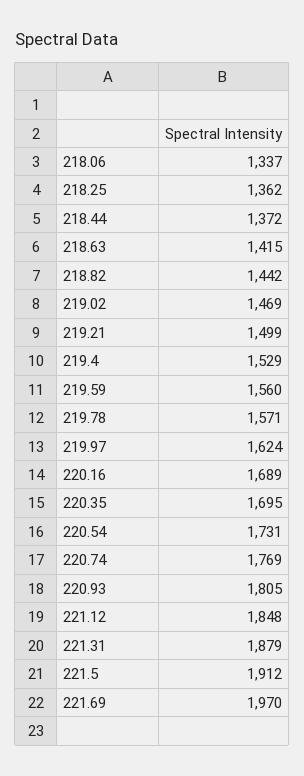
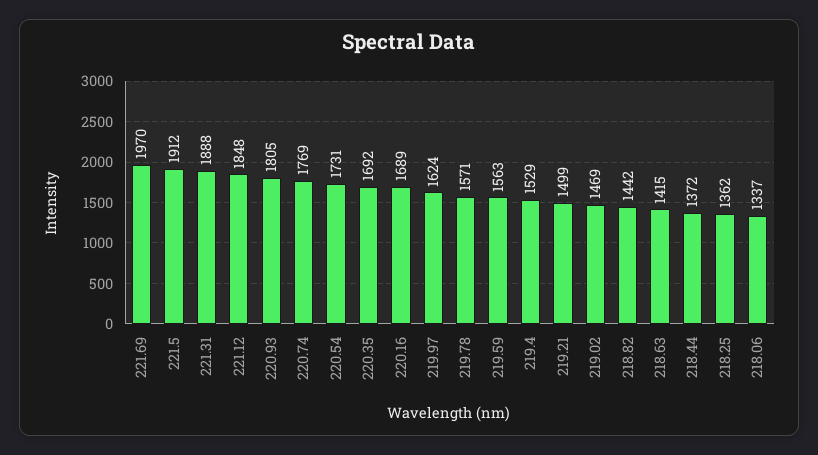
219.59: 1560 -> 1563
220.35: 1695 -> 1692
221.31: 1879 -> 1888

